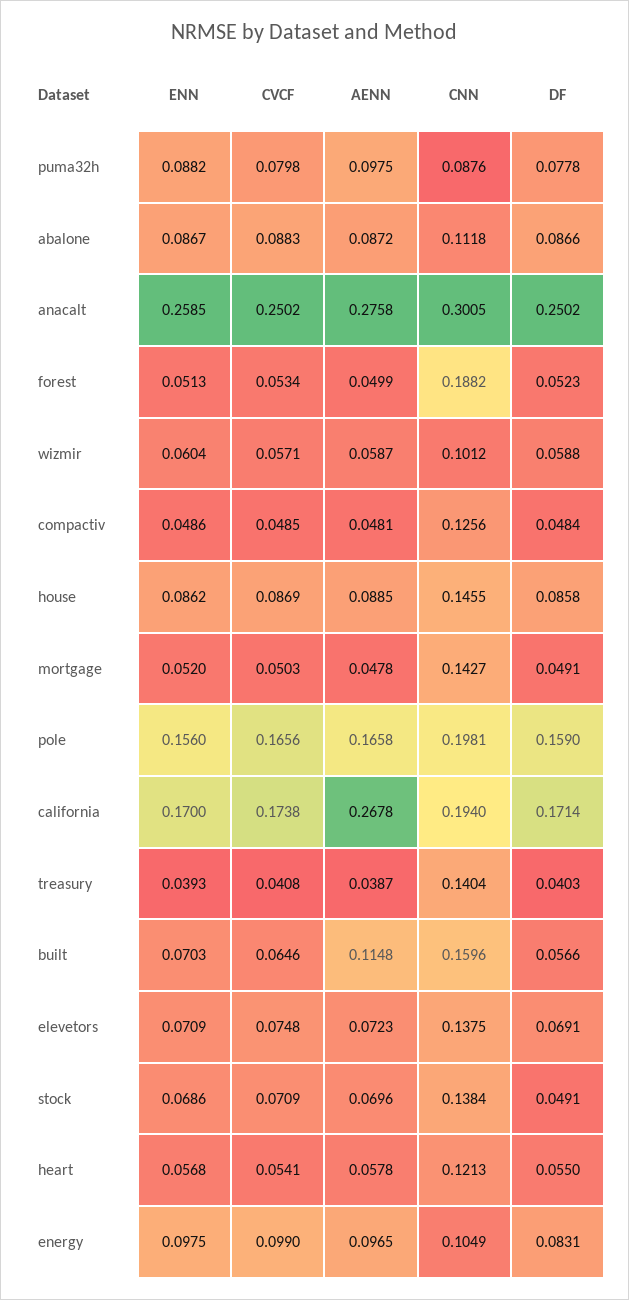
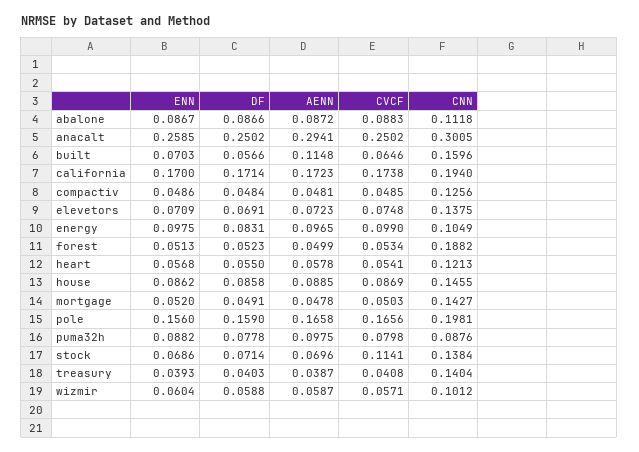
AENN, anacalt: 0.2758 -> 0.2941
AENN, california: 0.2678 -> 0.1723
CVCF, stock: 0.0709 -> 0.1141
DF, stock: 0.0491 -> 0.0714

